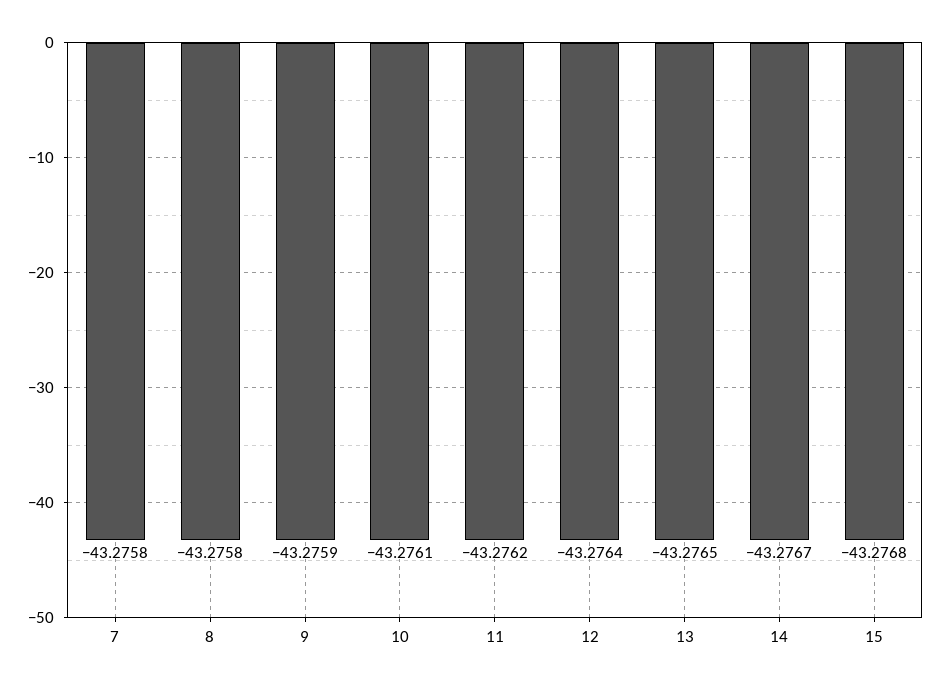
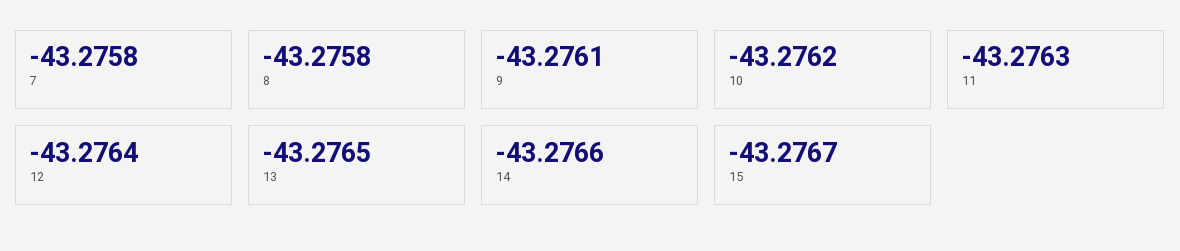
9: -43.2759 -> -43.2761
10: -43.2761 -> -43.2762
11: -43.2762 -> -43.2763
14: -43.2767 -> -43.2766
15: -43.2768 -> -43.2767

